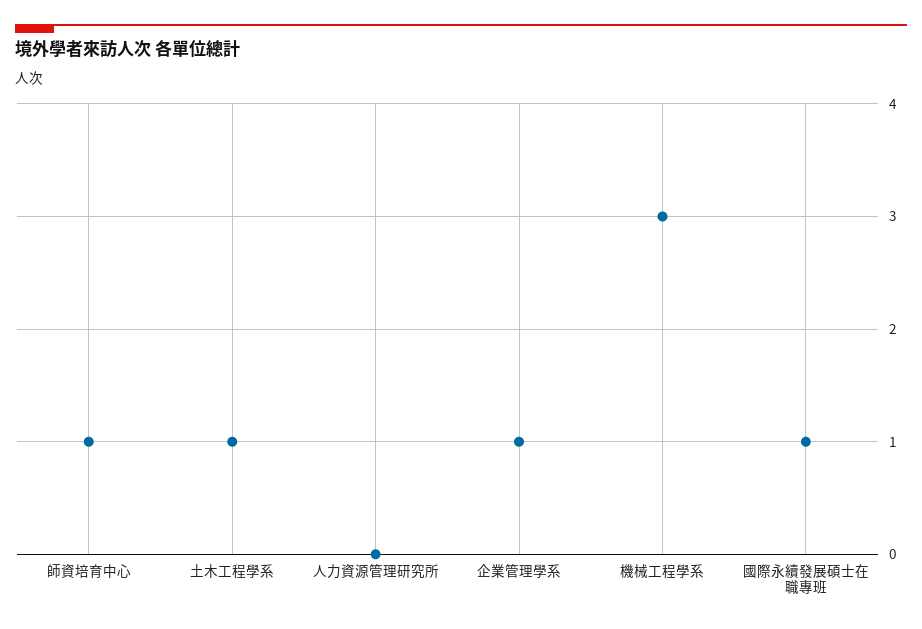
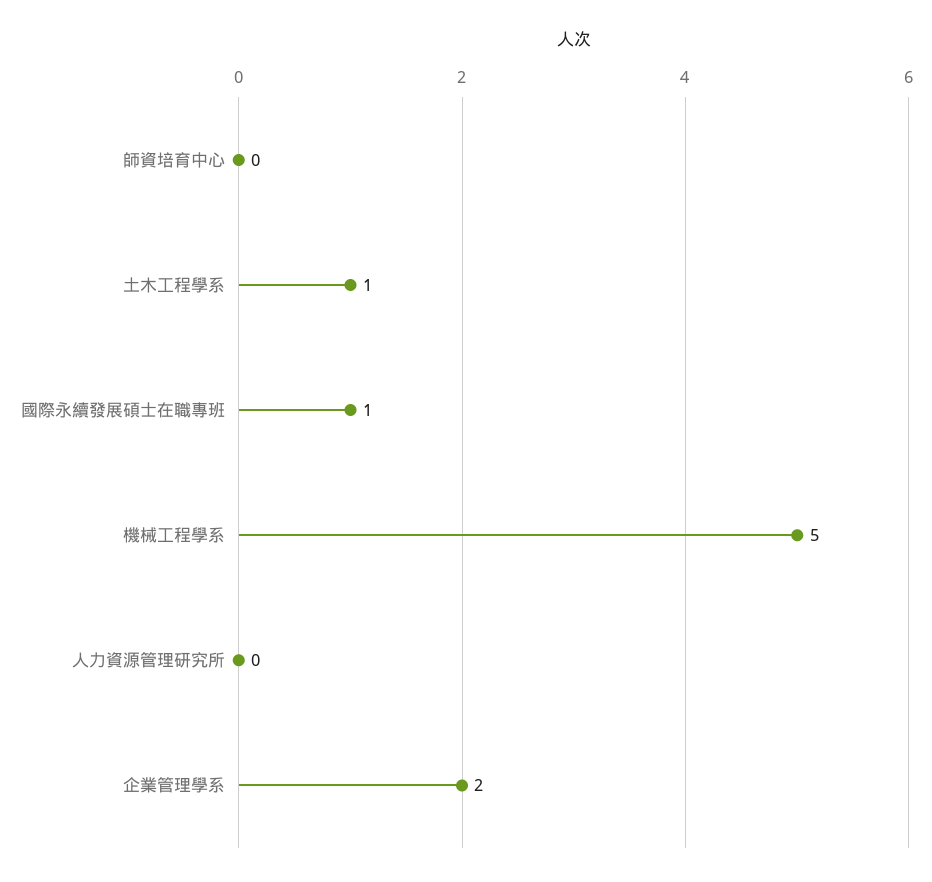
師資培育中心: 1 -> 0
企業管理學系: 1 -> 2
機械工程學系: 3 -> 5

